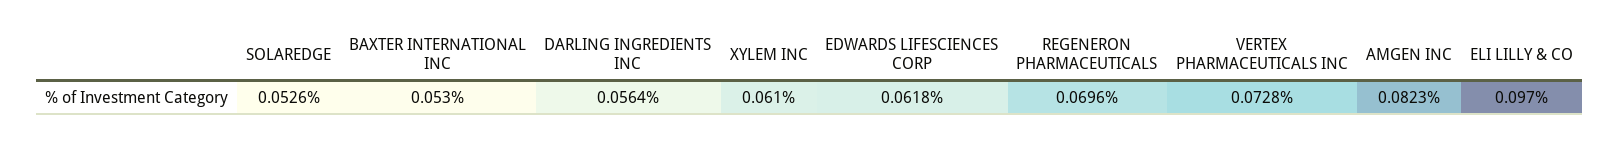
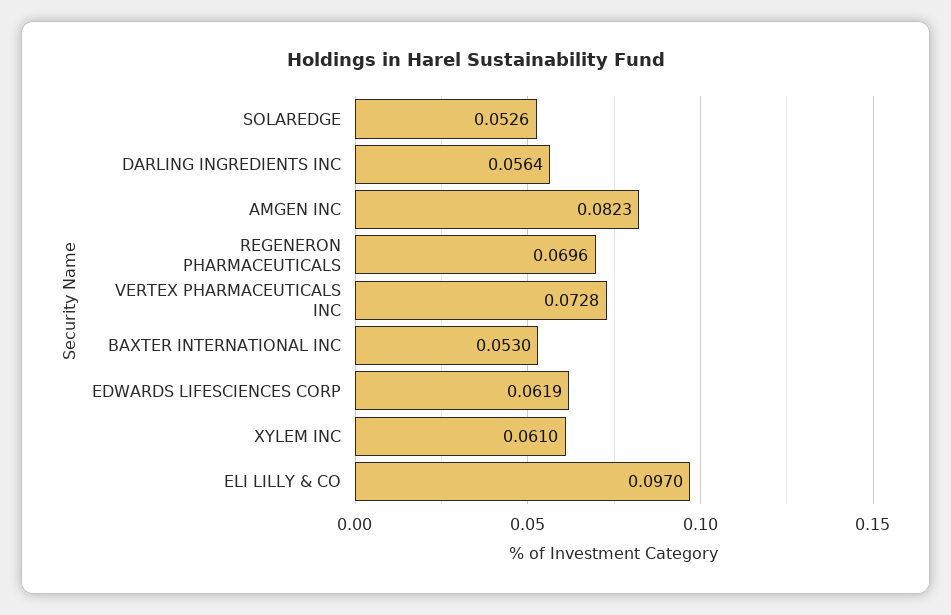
EDWARDS LIFESCIENCES CORP: 0.0618 -> 0.0619

